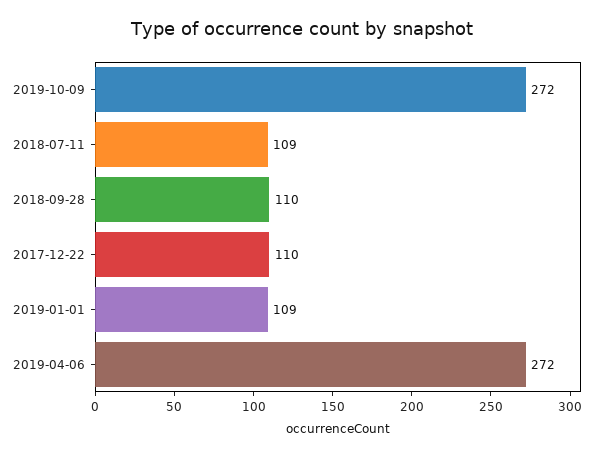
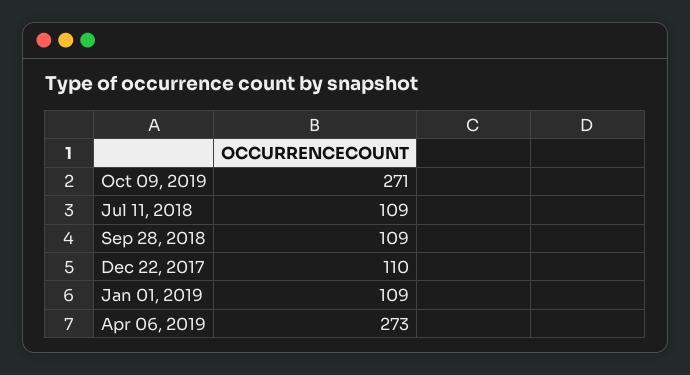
2019-10-09: 272 -> 271
2018-09-28: 110 -> 109
2019-04-06: 272 -> 273

